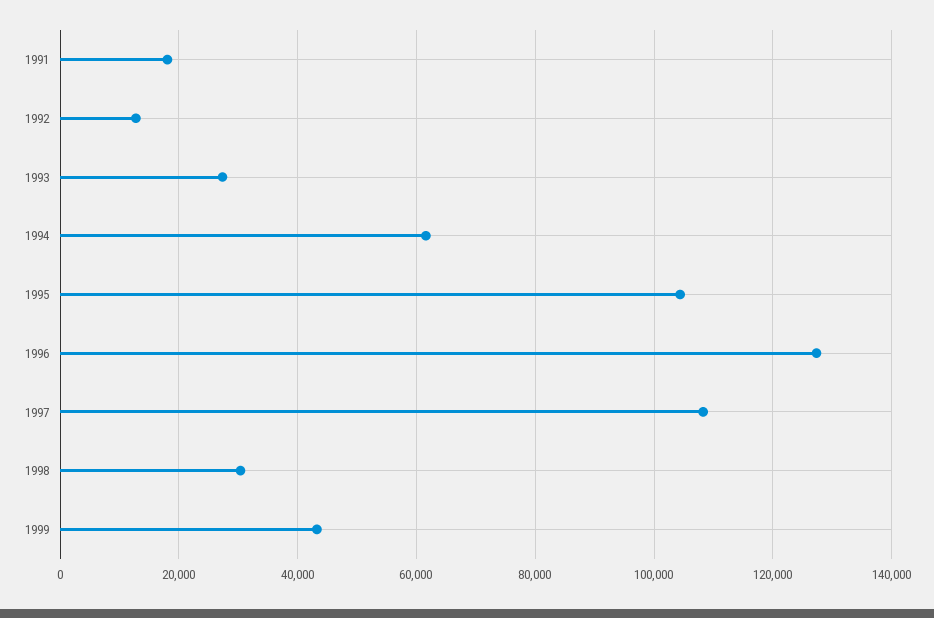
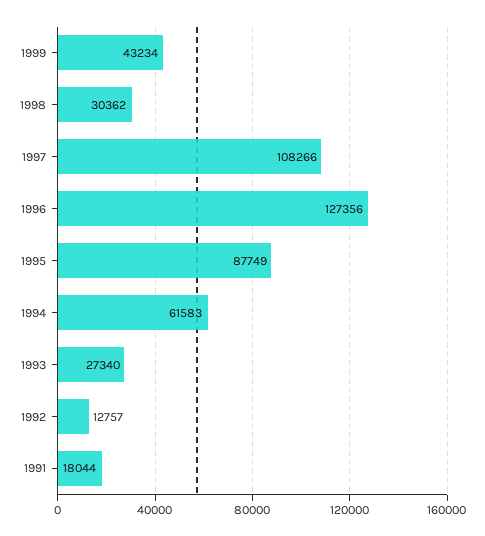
1995: 104000 -> 87749

